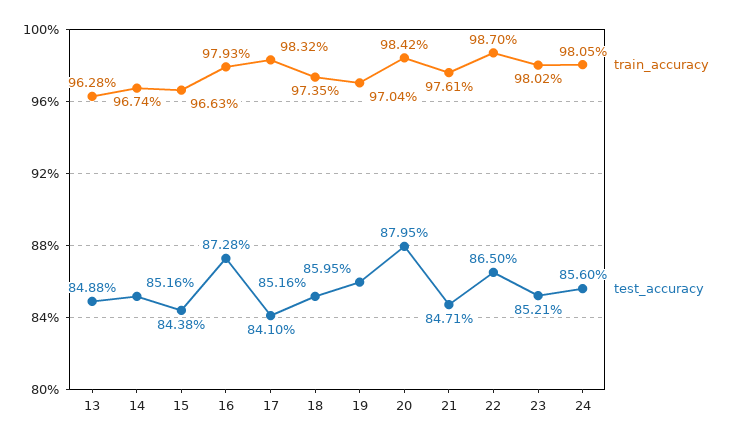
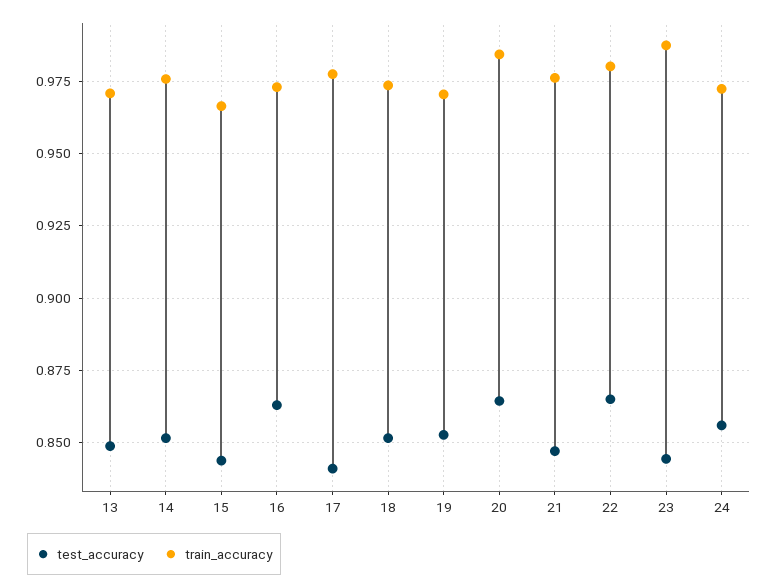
train_accuracy, 13: 0.9628 -> 0.97
train_accuracy, 14: 0.9674 -> 0.975
train_accuracy, 16: 0.9793 -> 0.9725
test_accuracy, 16: 0.8728 -> 0.8625
train_accuracy, 17: 0.9832 -> 0.9775
test_accuracy, 19: 0.8595 -> 0.8525
test_accuracy, 20: 0.8795 -> 0.865
train_accuracy, 22: 0.987 -> 0.98
train_accuracy, 23: 0.9802 -> 0.9875
test_accuracy, 23: 0.8521 -> 0.845
train_accuracy, 24: 0.9805 -> 0.9725

